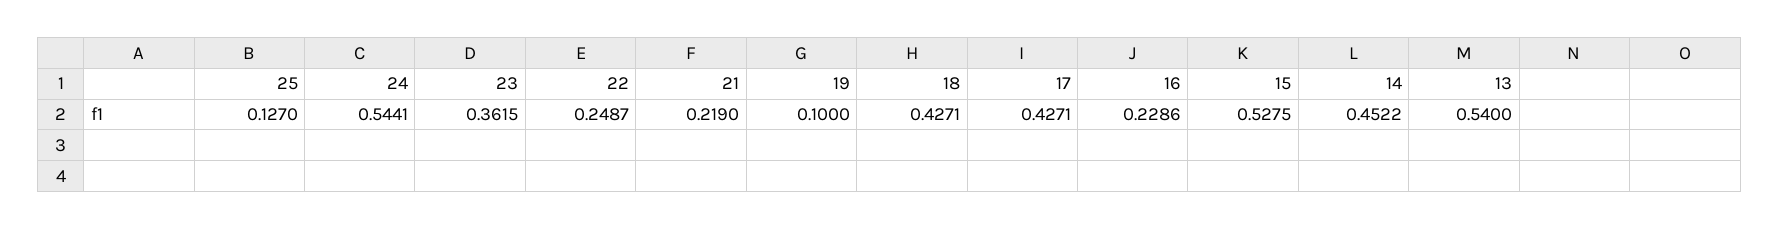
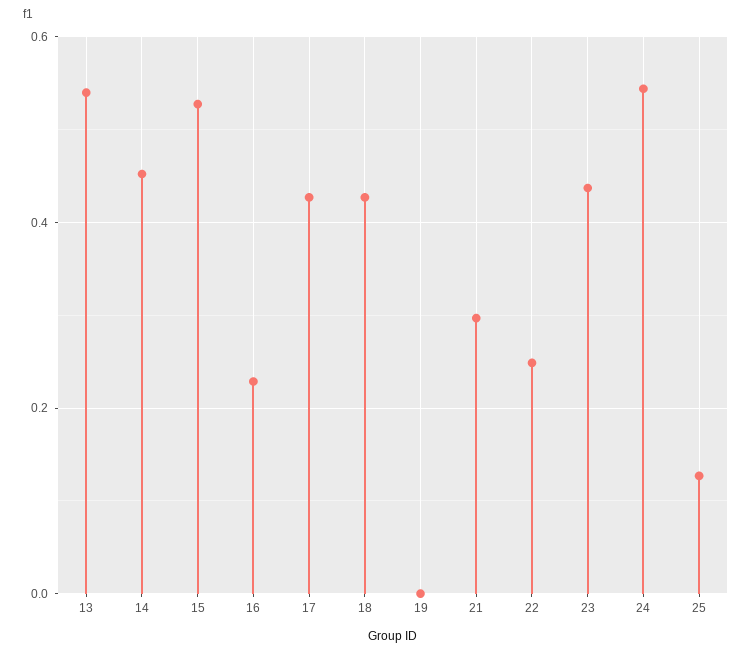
23: 0.3615 -> 0.44
21: 0.219 -> 0.3
19: 0.1 -> 0

